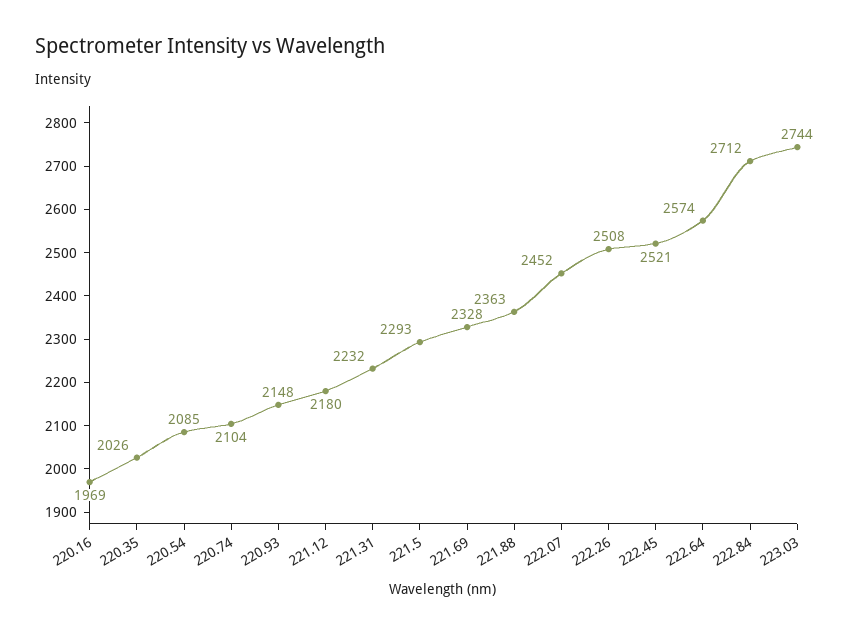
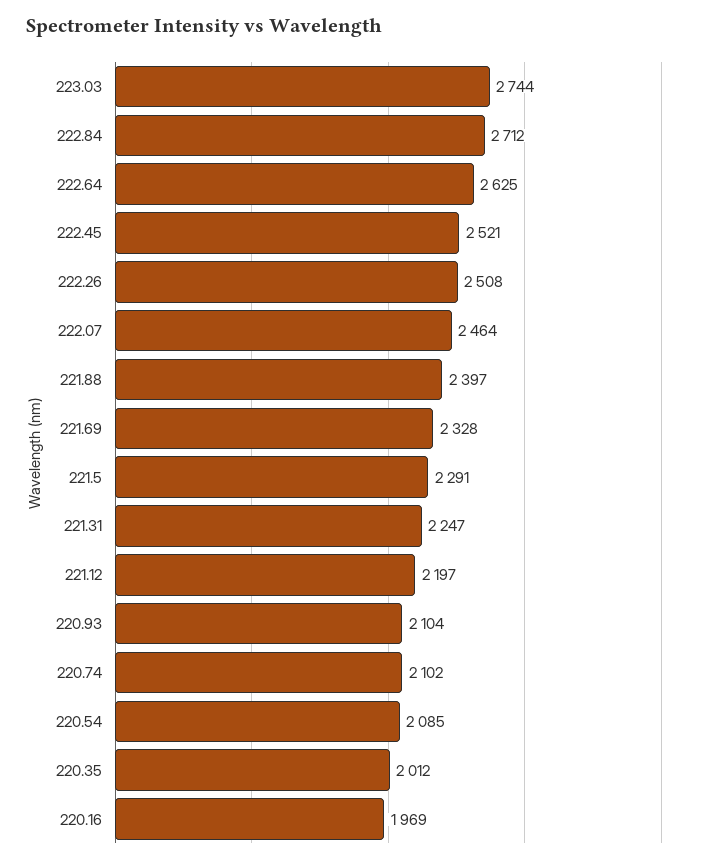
220.35: 2026 -> 2012
220.74: 2104 -> 2102
220.93: 2148 -> 2104
221.12: 2180 -> 2197
221.31: 2232 -> 2247
221.5: 2293 -> 2291
221.88: 2363 -> 2397
222.07: 2452 -> 2464
222.64: 2574 -> 2625

